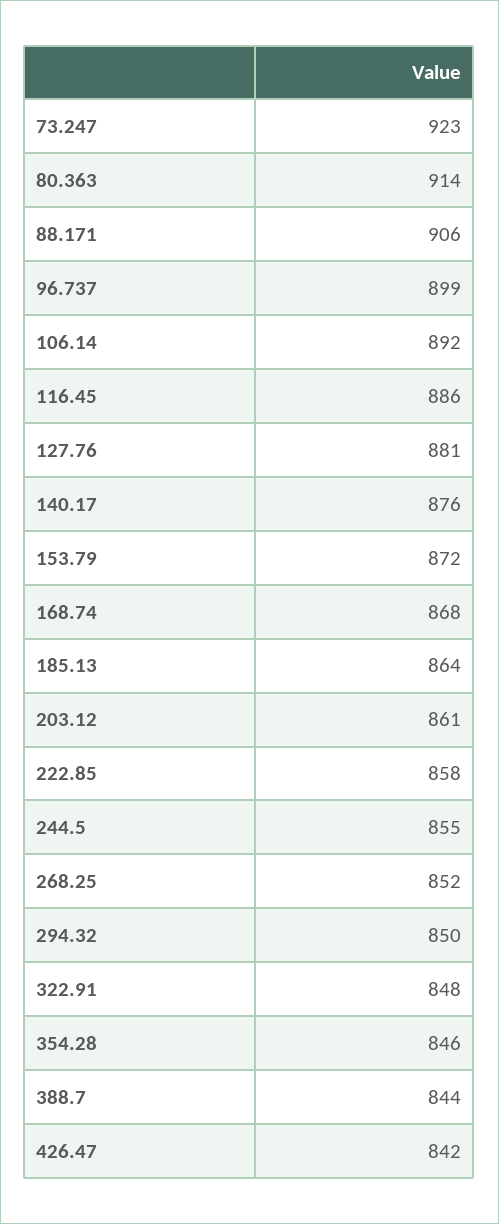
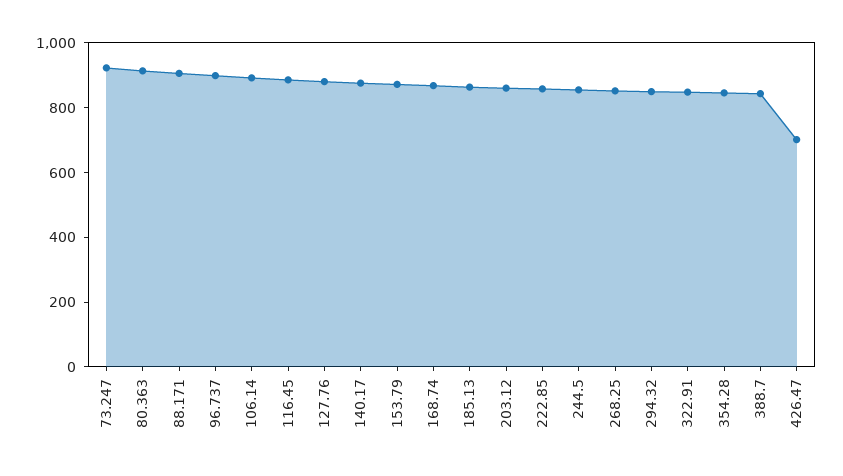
426.47: 842 -> 700

